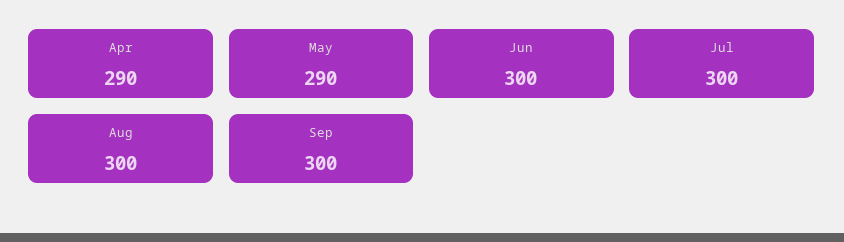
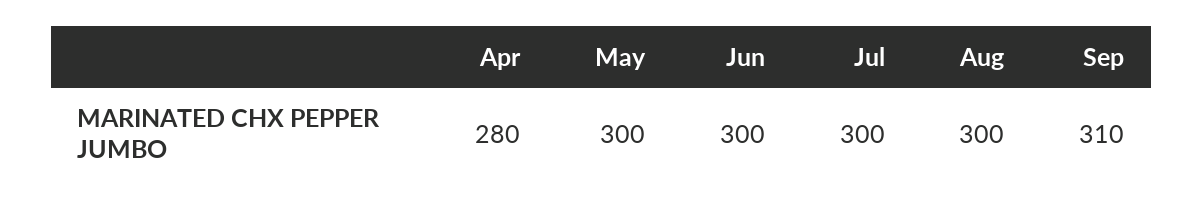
Apr: 290 -> 280
May: 290 -> 300
Sep: 300 -> 310

